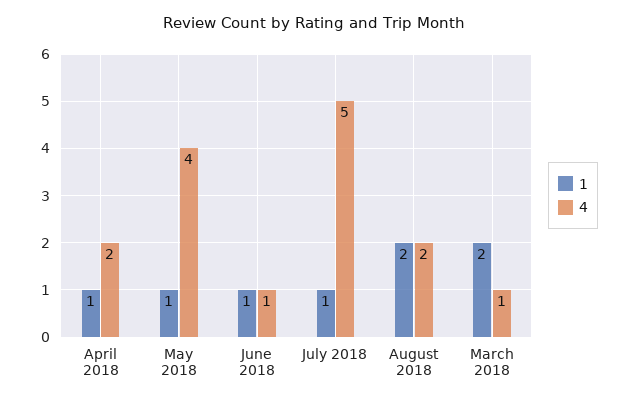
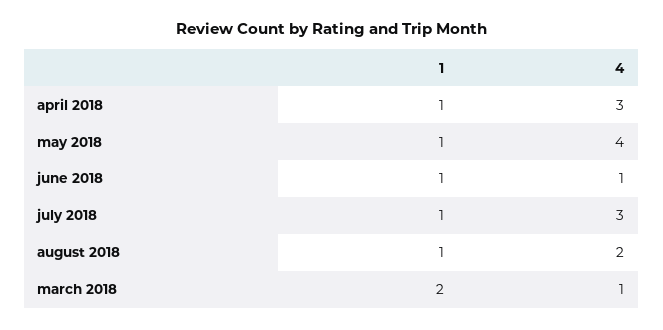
4, April 2018: 2 -> 3
4, July 2018: 5 -> 3
1, August 2018: 2 -> 1

